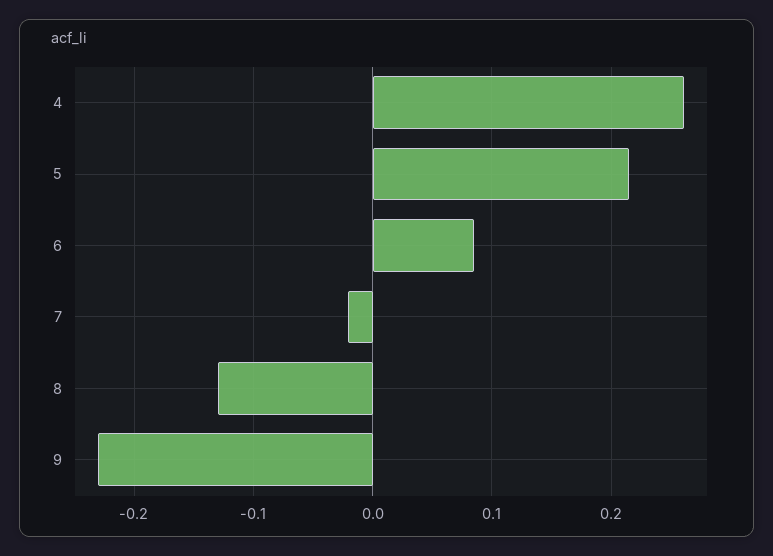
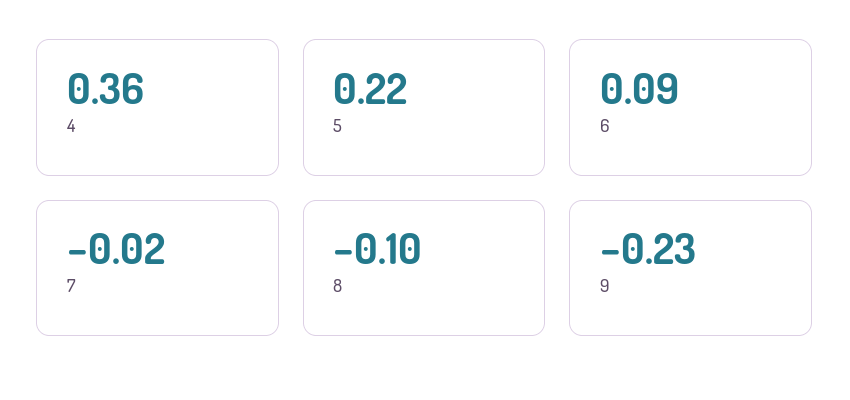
4: 0.26 -> 0.36
8: -0.13 -> -0.1

